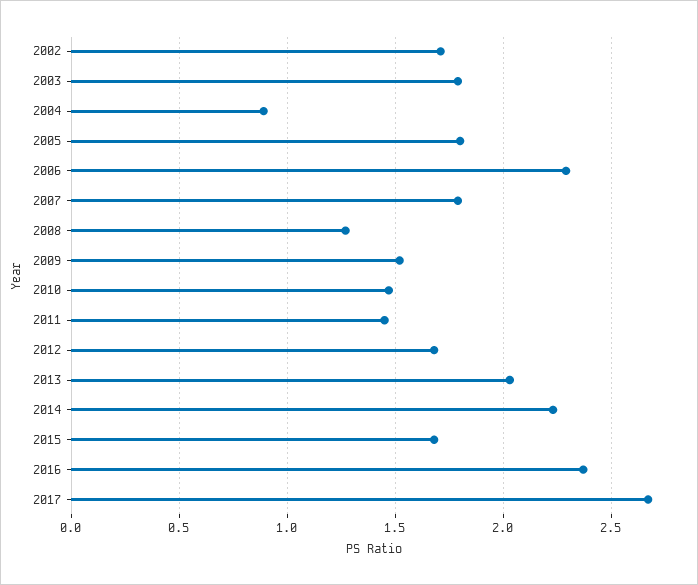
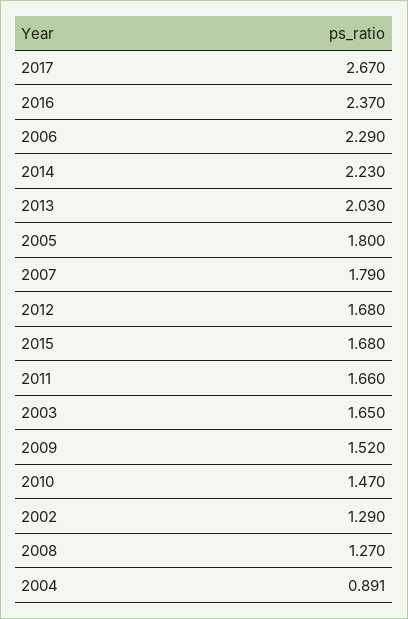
2002: 1.7 -> 1.29
2003: 1.8 -> 1.65
2011: 1.45 -> 1.66

